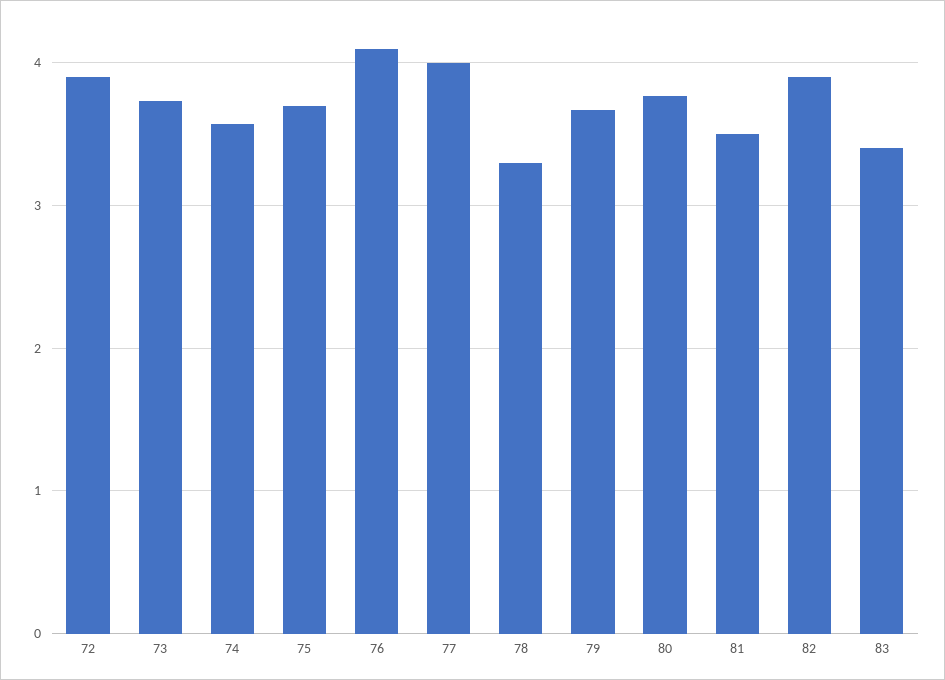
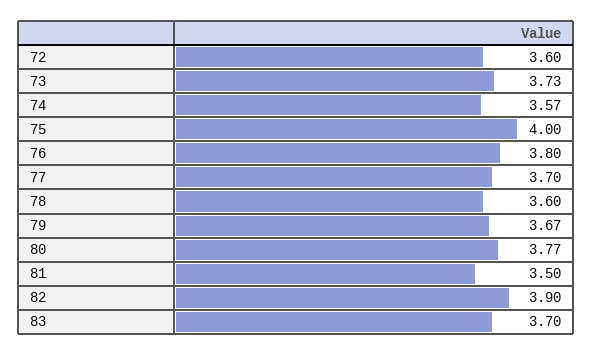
72: 3.9 -> 3.6
75: 3.7 -> 4
76: 4.1 -> 3.8
77: 4 -> 3.7
78: 3.3 -> 3.6
83: 3.4 -> 3.7

